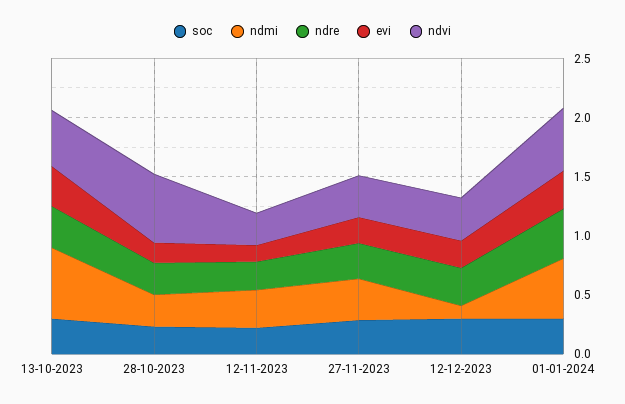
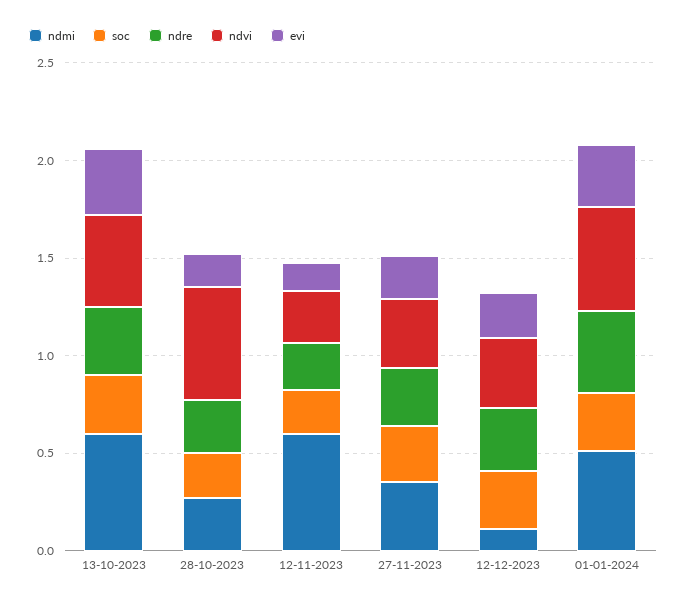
ndmi, 12-11-2023: 0.3 -> 0.6

